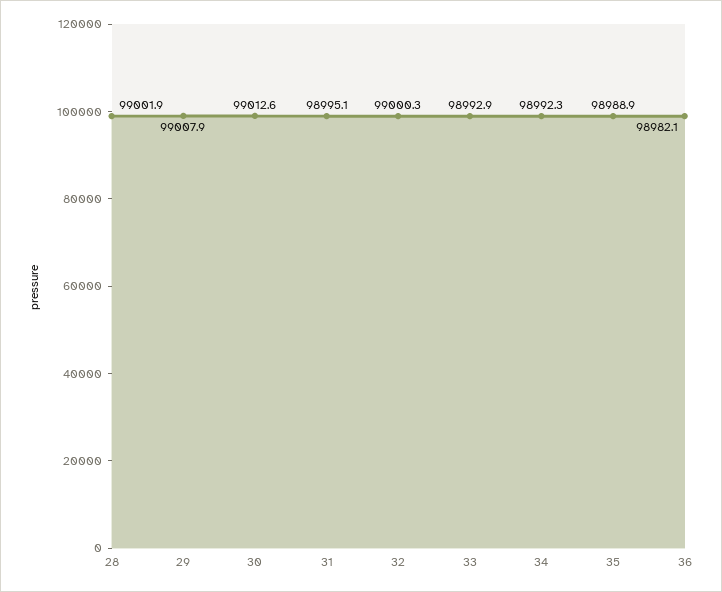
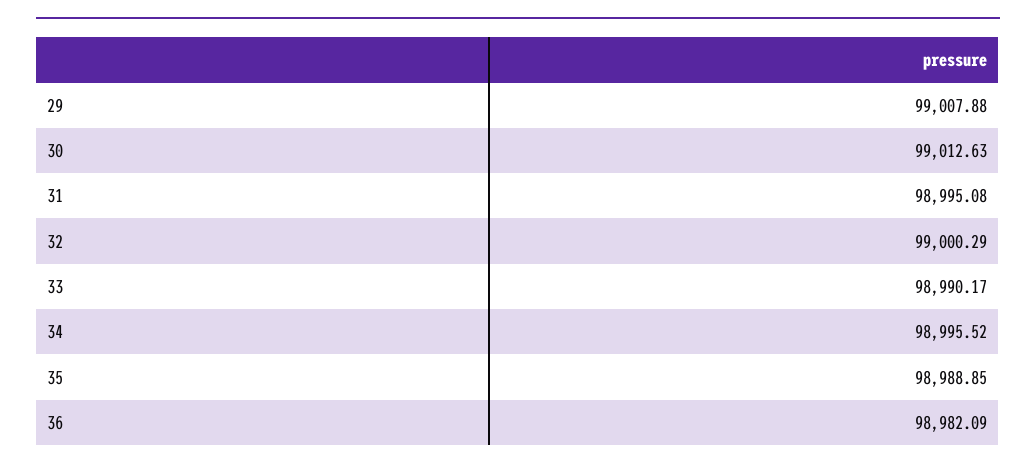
28: 99001.9 -> none
33: 98992.9 -> 98990.17
34: 98992.3 -> 98995.52

